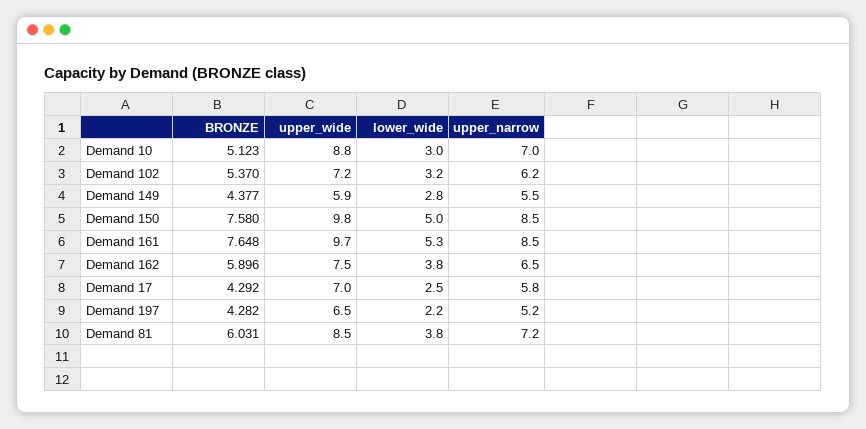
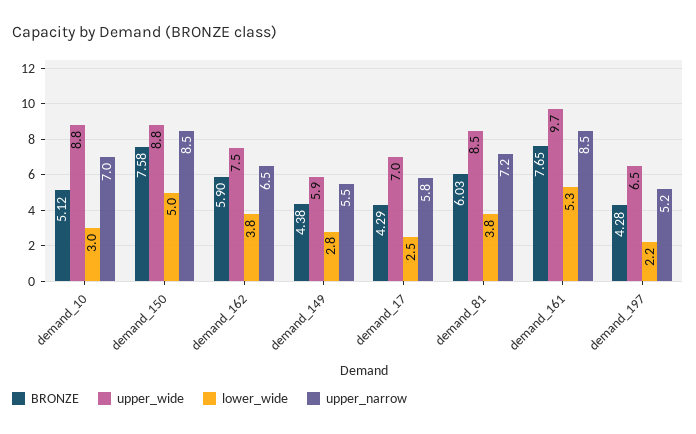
BRONZE, Demand 102: 5.37 -> none
upper_wide, Demand 102: 7.2 -> none
lower_wide, Demand 102: 3.2 -> none
upper_narrow, Demand 102: 6.2 -> none
upper_wide, Demand 150: 9.8 -> 8.8

